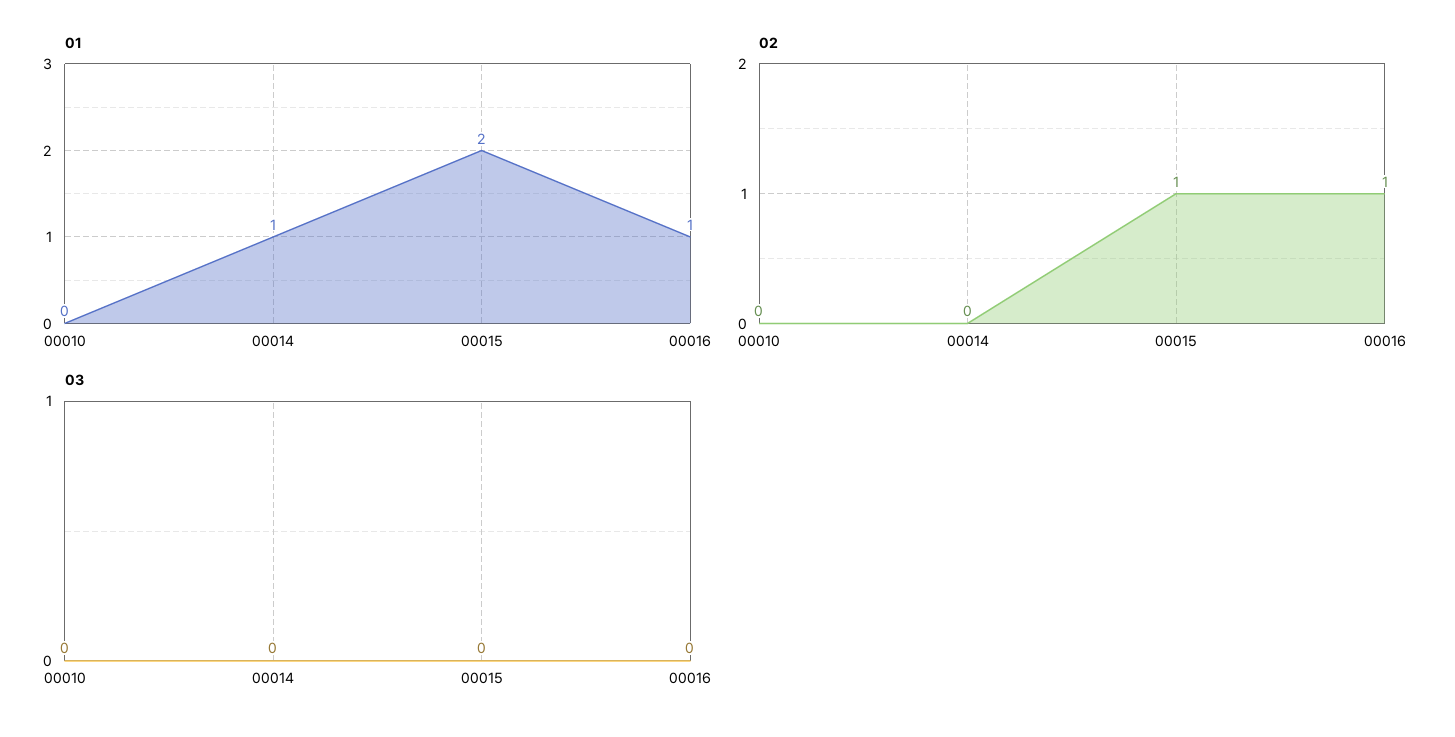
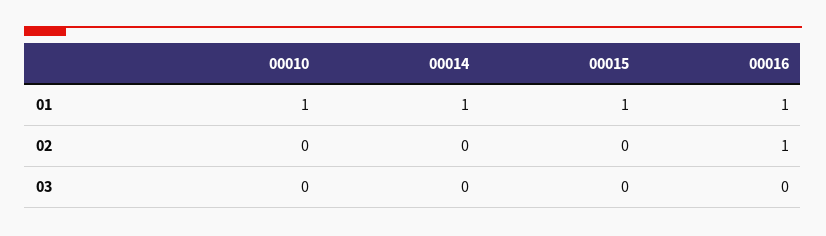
01, 00010: 0 -> 1
01, 00015: 2 -> 1
02, 00015: 1 -> 0

